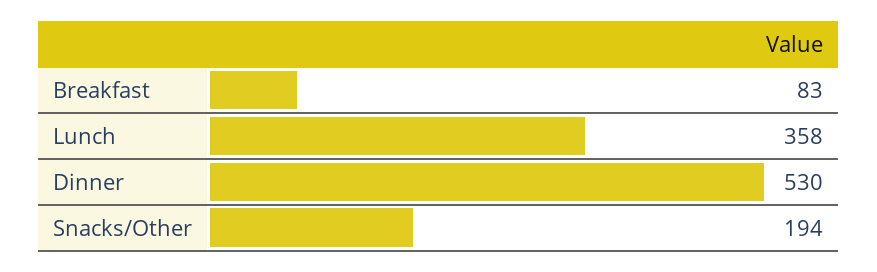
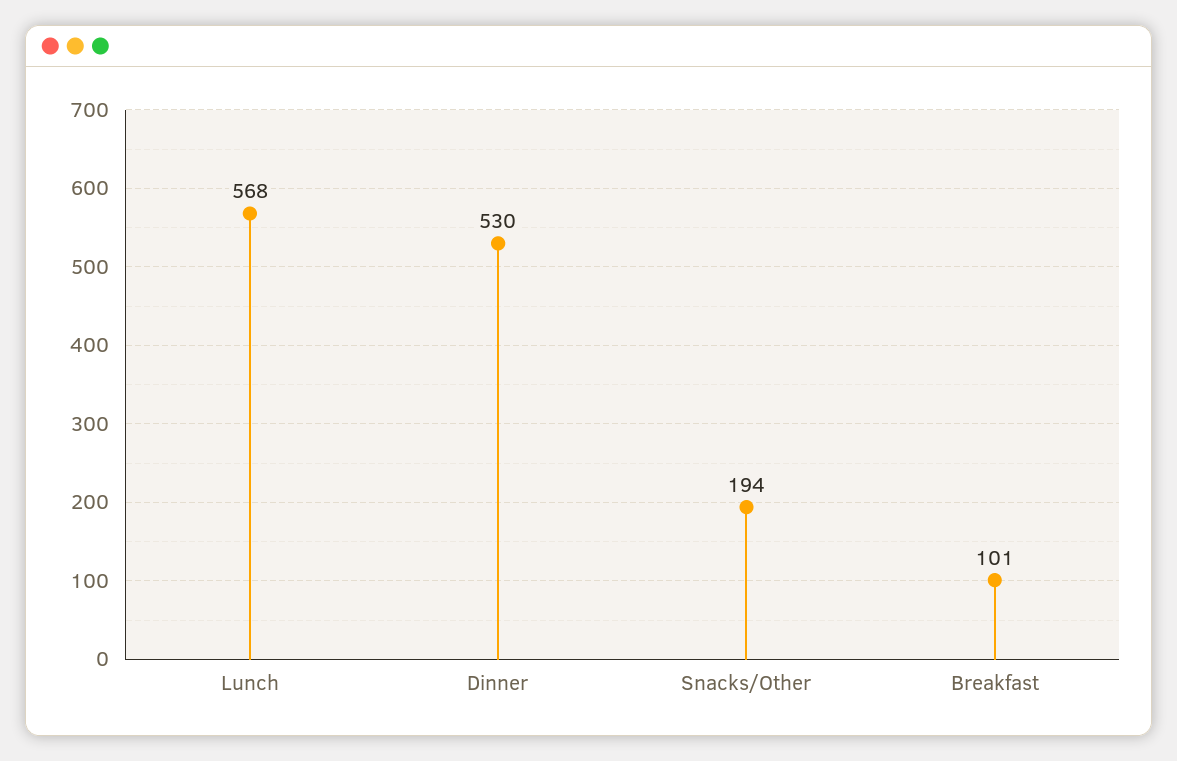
Breakfast: 83 -> 101
Lunch: 358 -> 568

